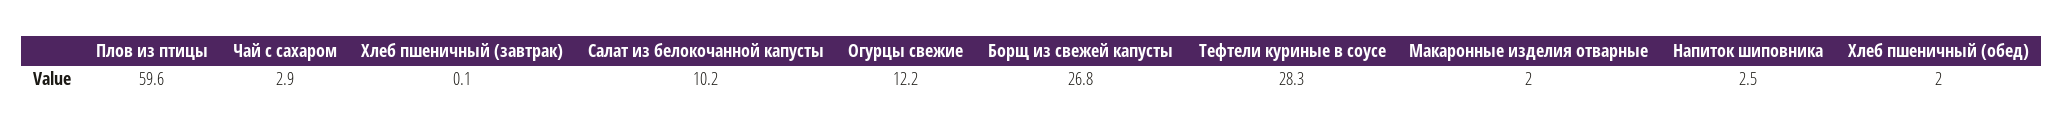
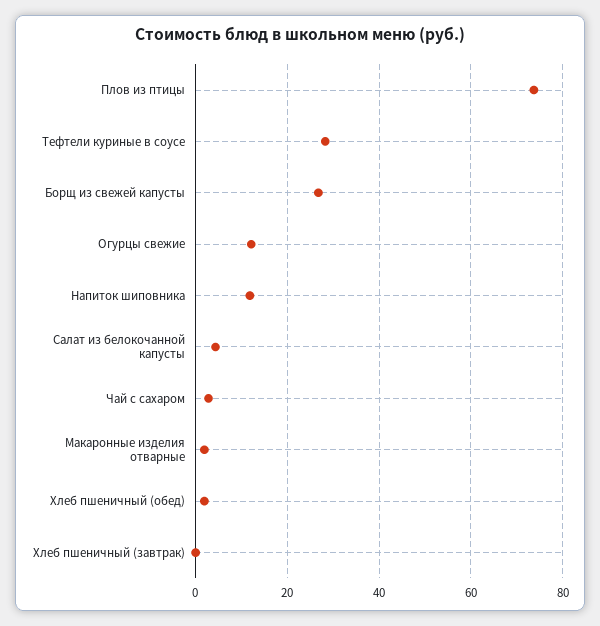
Плов из птицы: 59.6 -> 74
Салат из белокочанной капусты: 10.2 -> 4
Напиток шиповника: 2.5 -> 12

